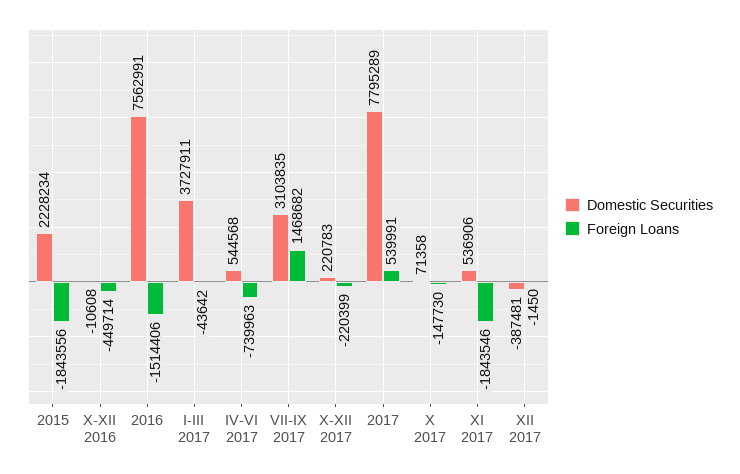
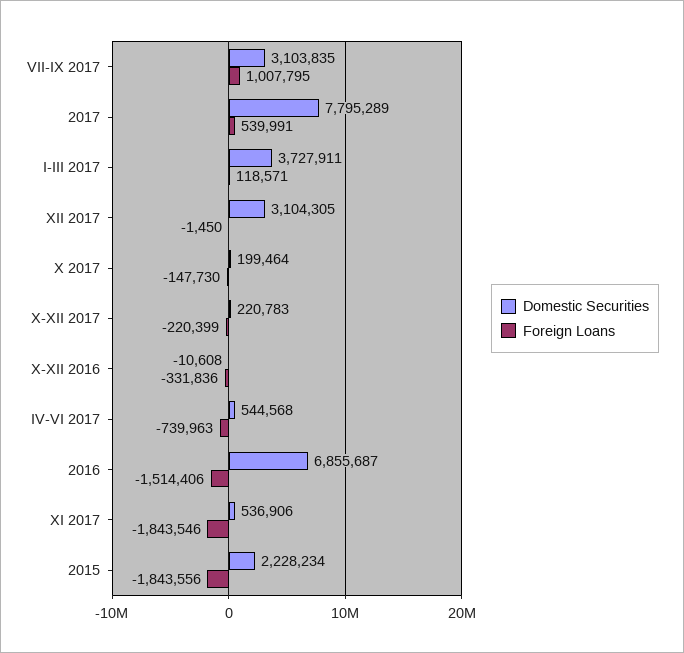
Foreign Loans, X-XII 2016: -449714 -> -331836
Domestic Securities, 2016: 7562991 -> 6855687
Foreign Loans, I-III 2017: -43642 -> 118571
Foreign Loans, VII-IX 2017: 1468682 -> 1007795
Domestic Securities, X 2017: 71358 -> 199464
Domestic Securities, XII 2017: -387481 -> 3104305

